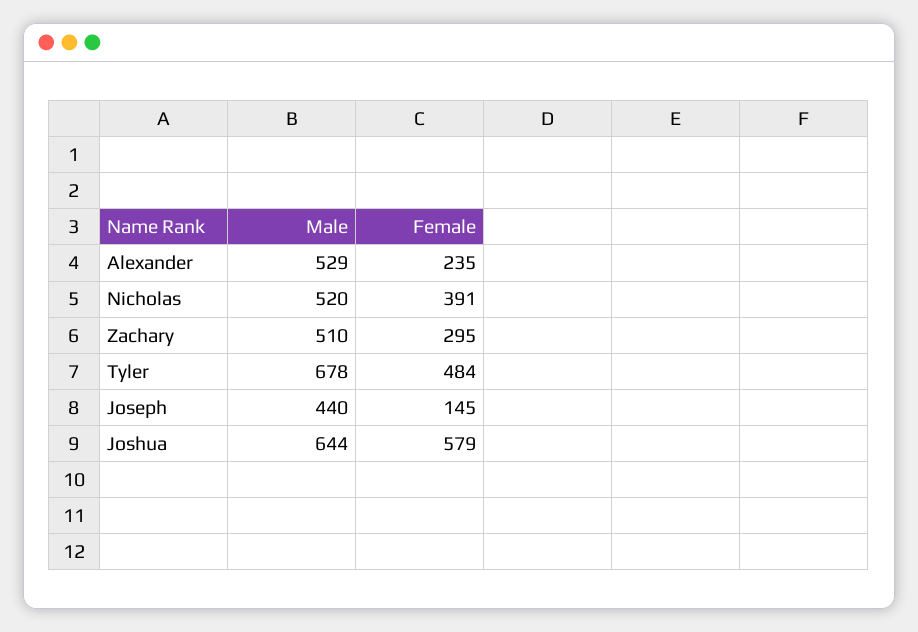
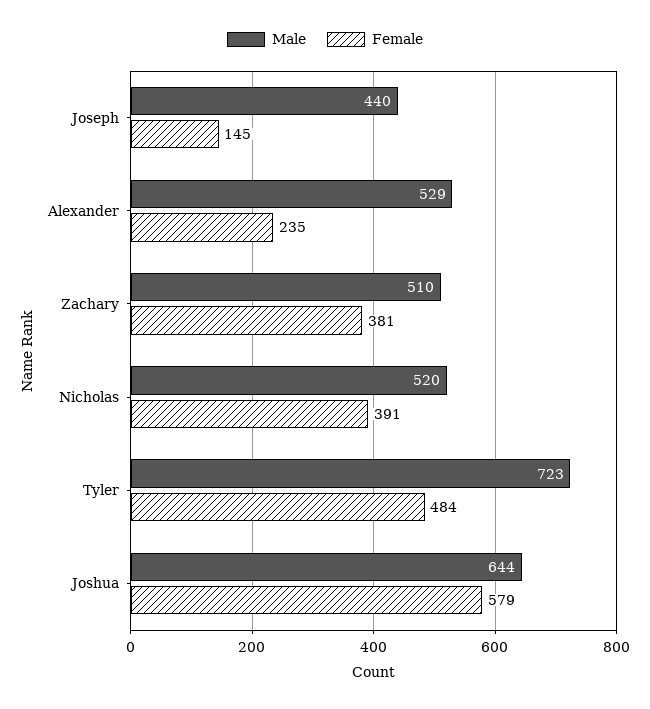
Female, Zachary: 295 -> 381
Male, Tyler: 678 -> 723

